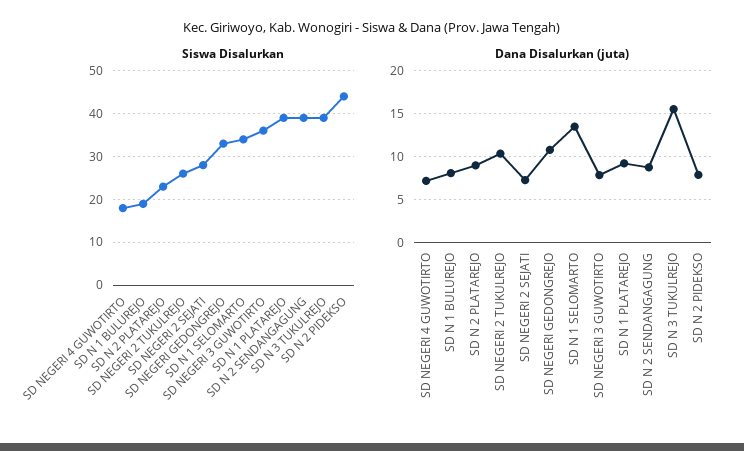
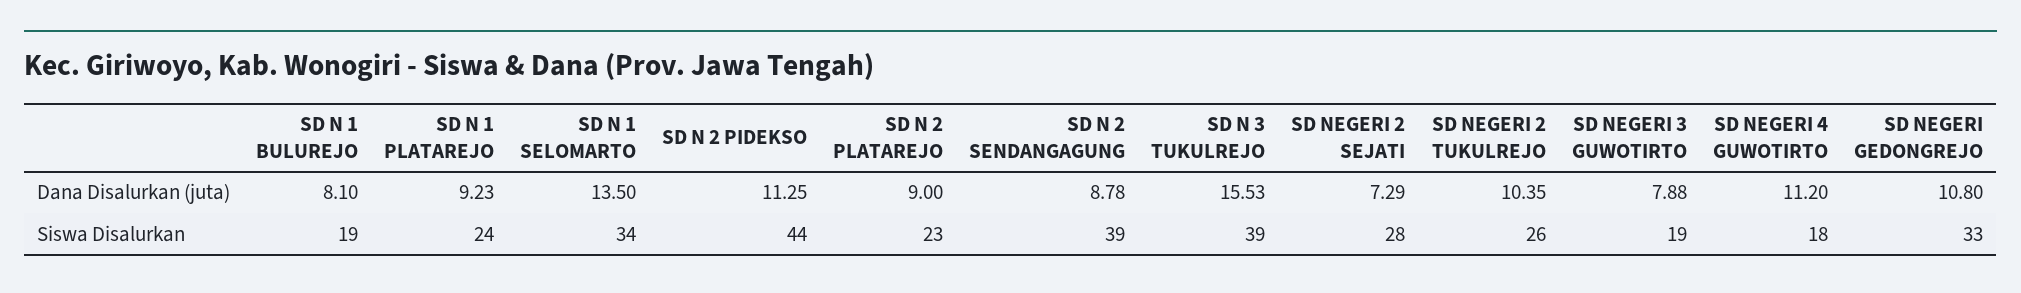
Siswa Disalurkan, SD NEGERI 3 GUWOTIRTO: 35 -> 19
Siswa Disalurkan, SD N 1 PLATAREJO: 40 -> 24
Dana Disalurkan (juta), SD NEGERI 4 GUWOTIRTO: 7 -> 11.2
Dana Disalurkan (juta), SD N 2 PIDEKSO: 8 -> 11.25

